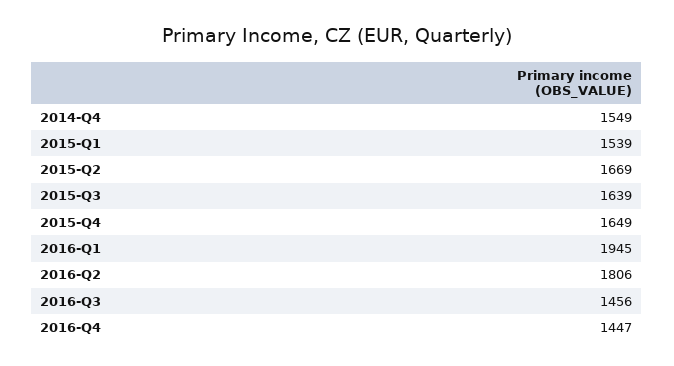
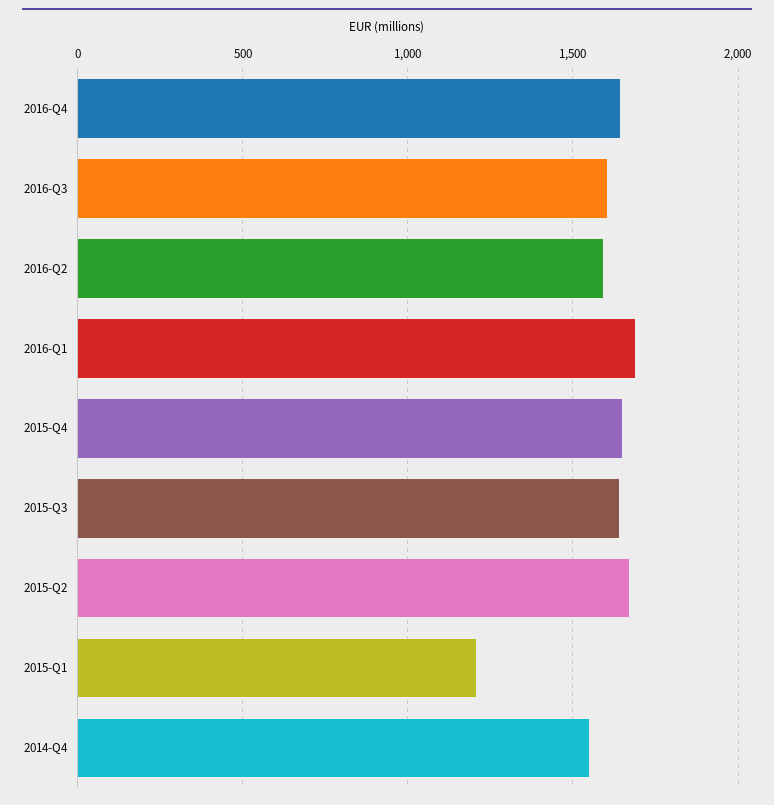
2015-Q1: 1539 -> 1200
2016-Q1: 1945 -> 1700
2016-Q2: 1806 -> 1600
2016-Q3: 1456 -> 1600
2016-Q4: 1447 -> 1650

